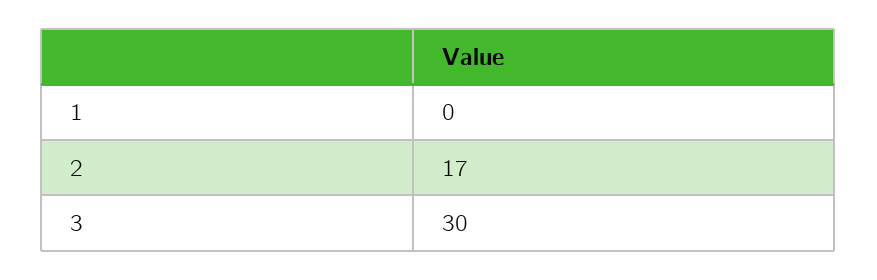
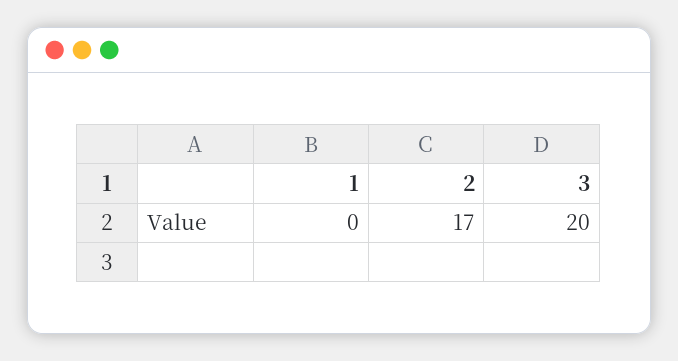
3: 30 -> 20

